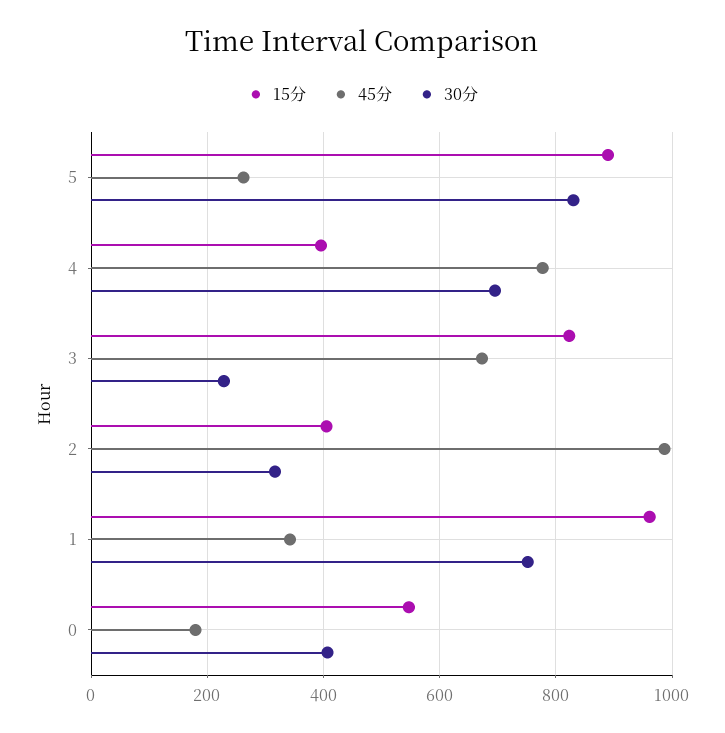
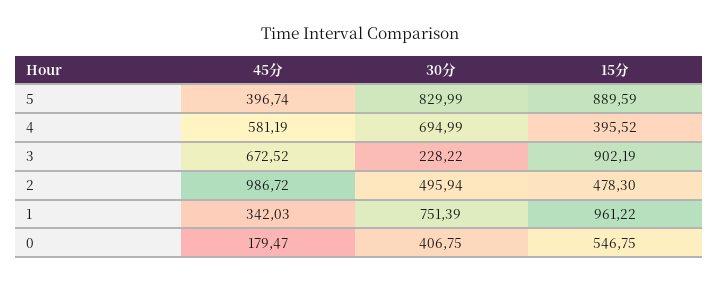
45分, 5: 260 -> 396.74
45分, 4: 780 -> 581.19
15分, 3: 820 -> 902.19
15分, 2: 400 -> 478.3
30分, 2: 320 -> 495.94

